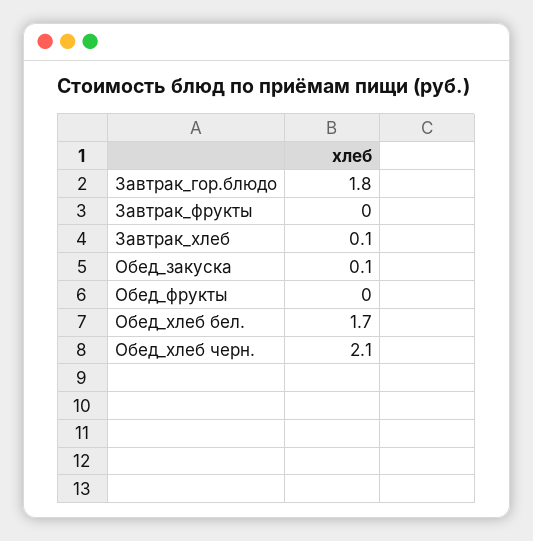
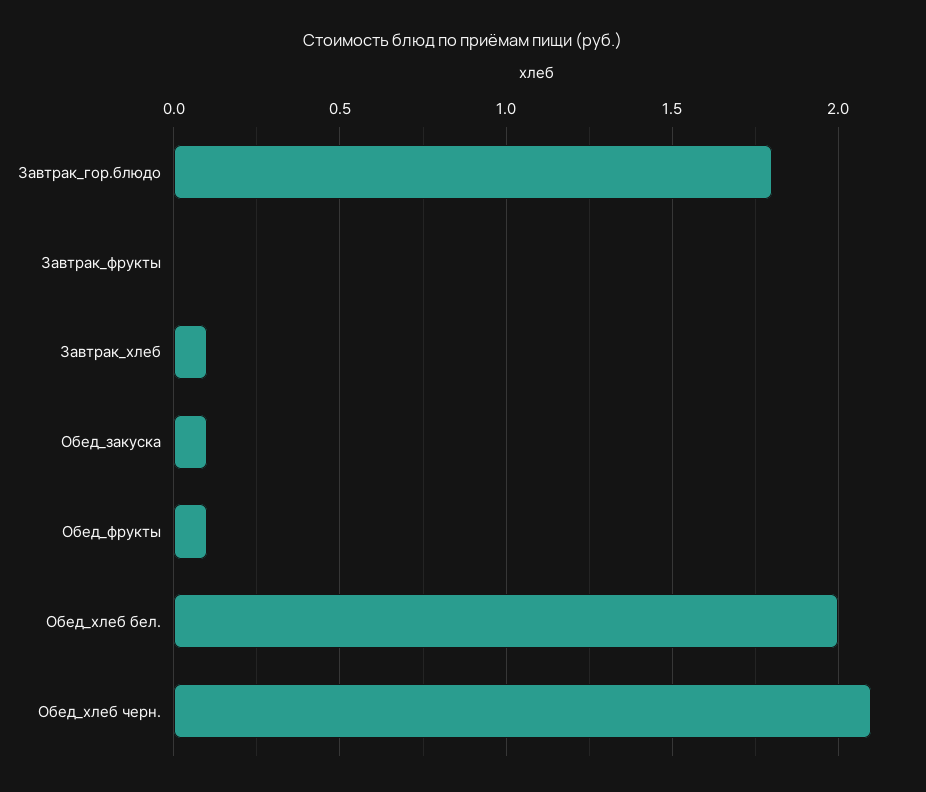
Обед_фрукты: 0 -> 0.1
Обед_хлеб бел.: 1.7 -> 2

